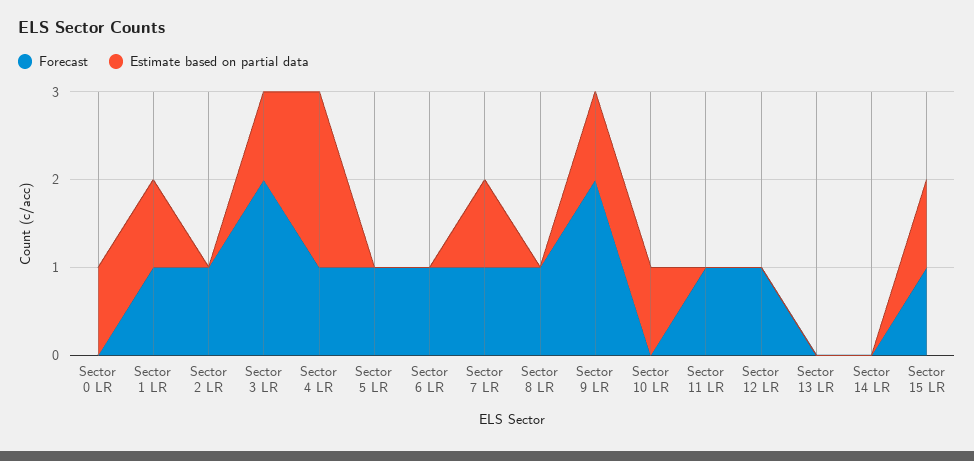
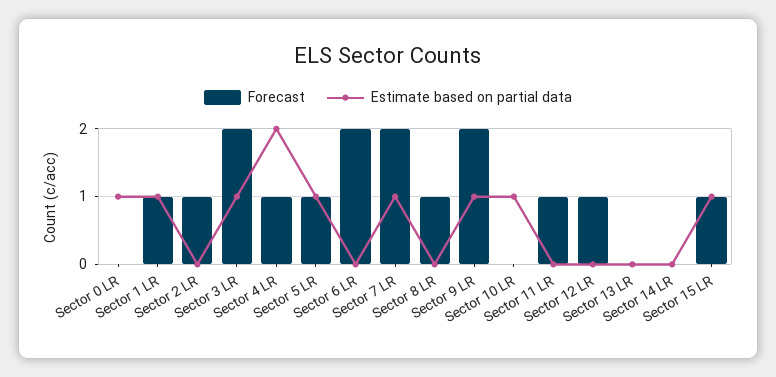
Estimate based on partial data, Sector 5 LR: 0 -> 1
Forecast, Sector 6 LR: 1 -> 2
Forecast, Sector 7 LR: 1 -> 2

